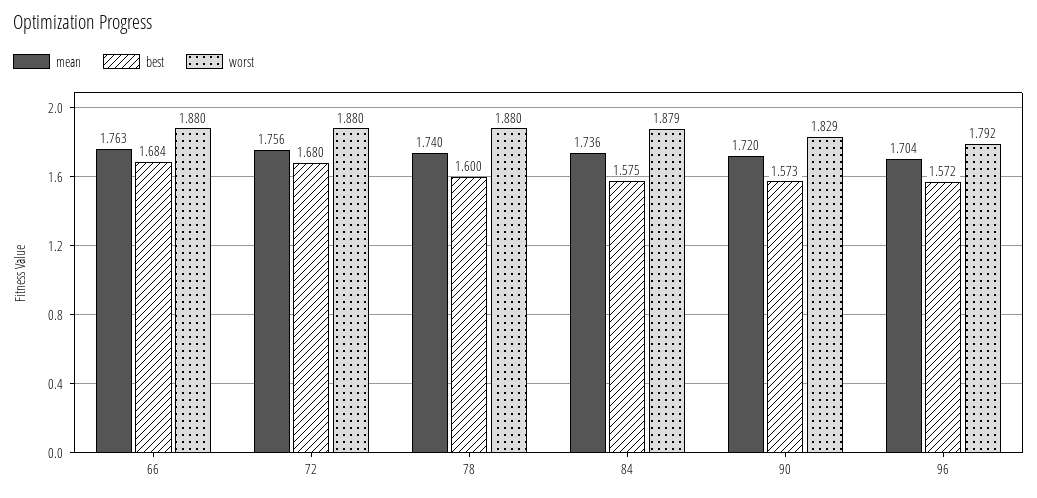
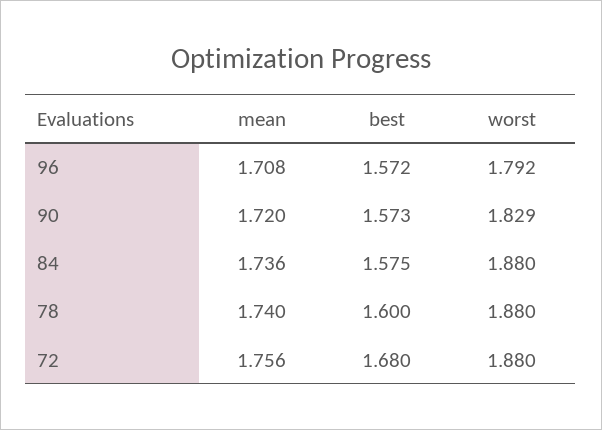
mean, 66: 1.763 -> none
best, 66: 1.684 -> none
worst, 66: 1.88 -> none
worst, 84: 1.879 -> 1.88
mean, 96: 1.704 -> 1.708

